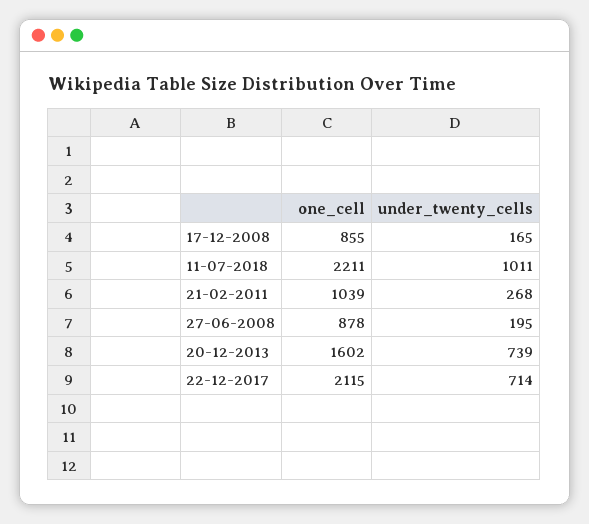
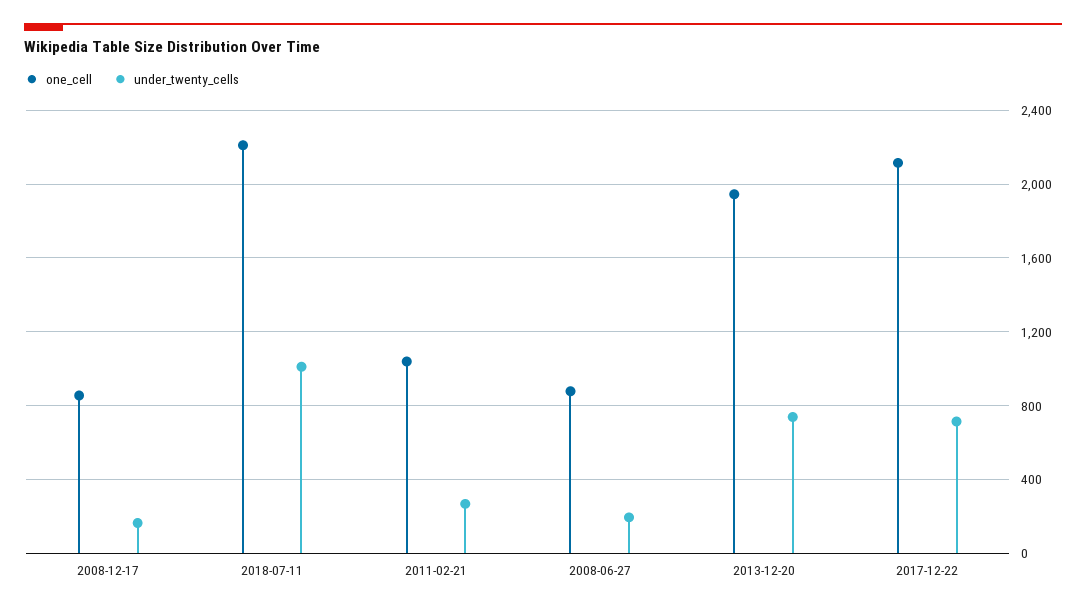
one_cell, 20-12-2013: 1602 -> 1950

